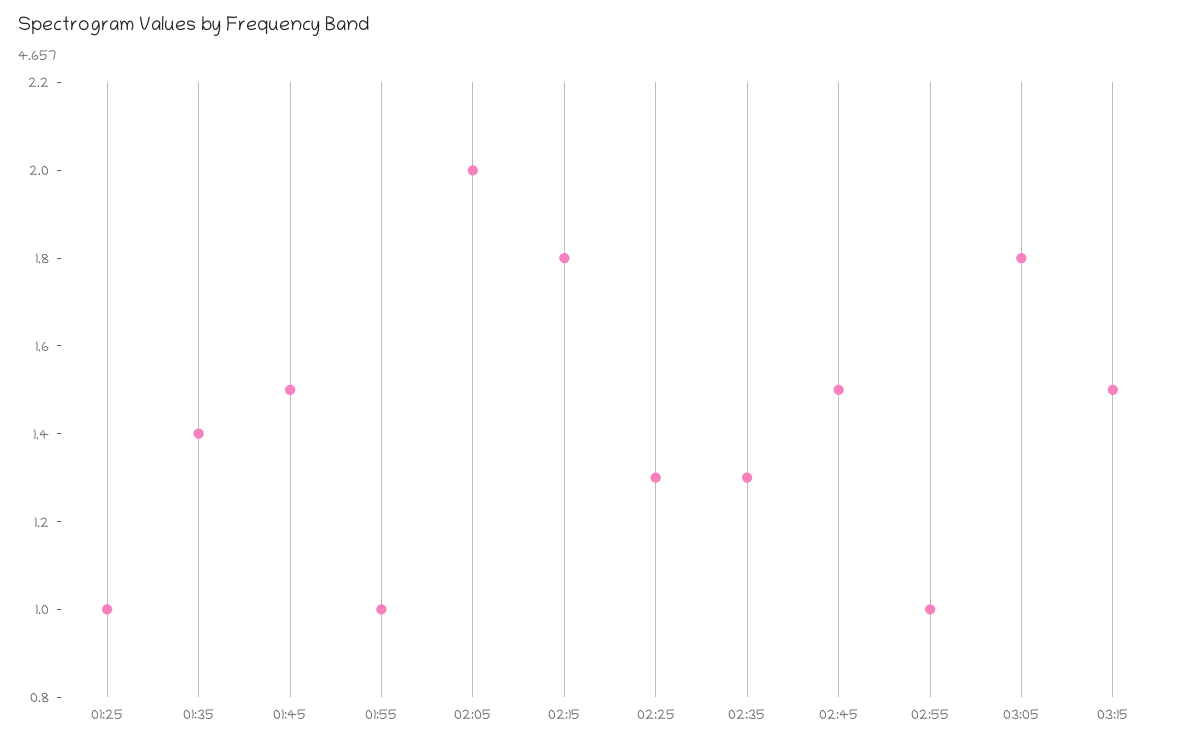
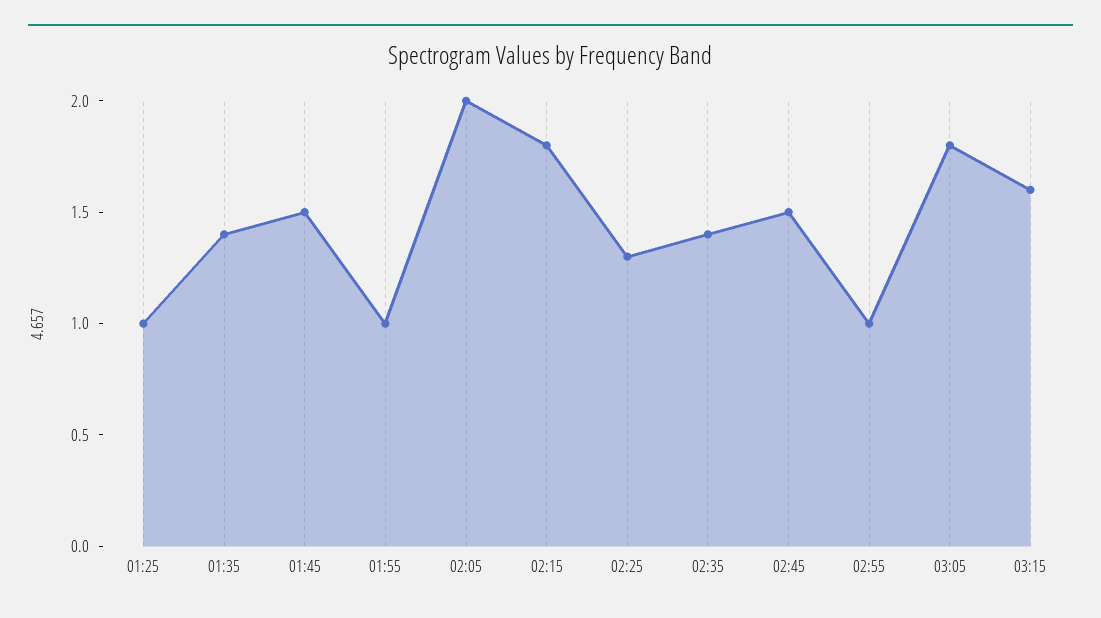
02:35: 1.3 -> 1.4
03:15: 1.5 -> 1.6

